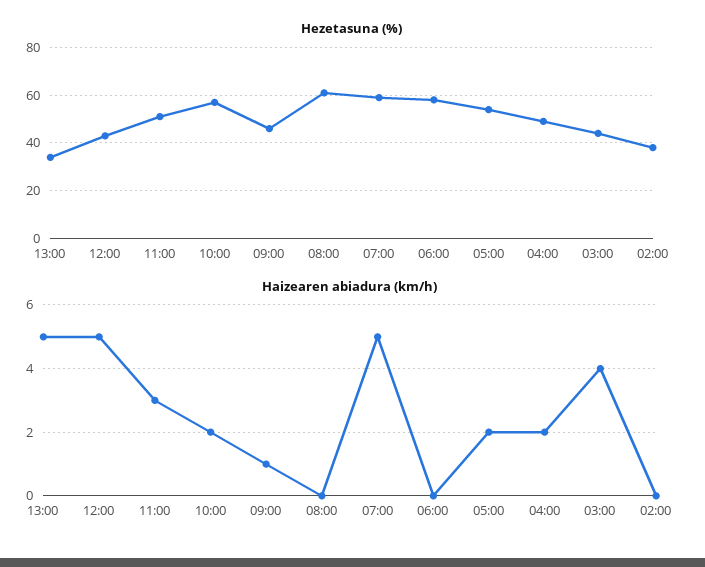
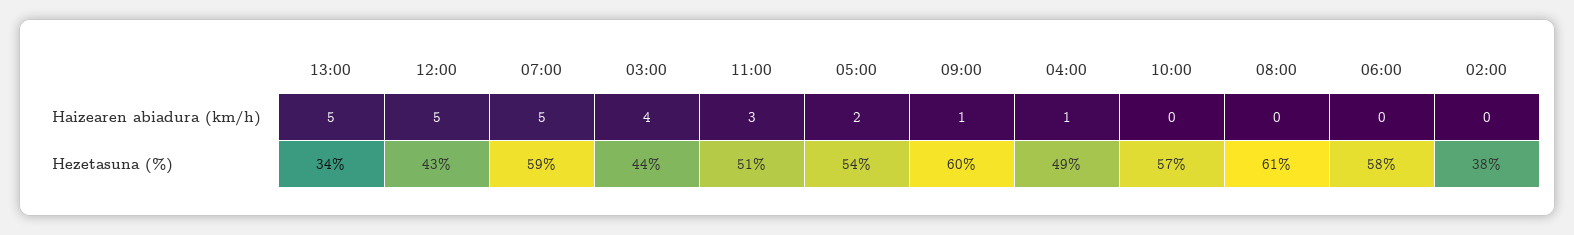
Hezetasuna (%), 09:00: 45 -> 60
Haizearen abiadura (km/h), 10:00: 2 -> 0
Haizearen abiadura (km/h), 04:00: 2 -> 1

